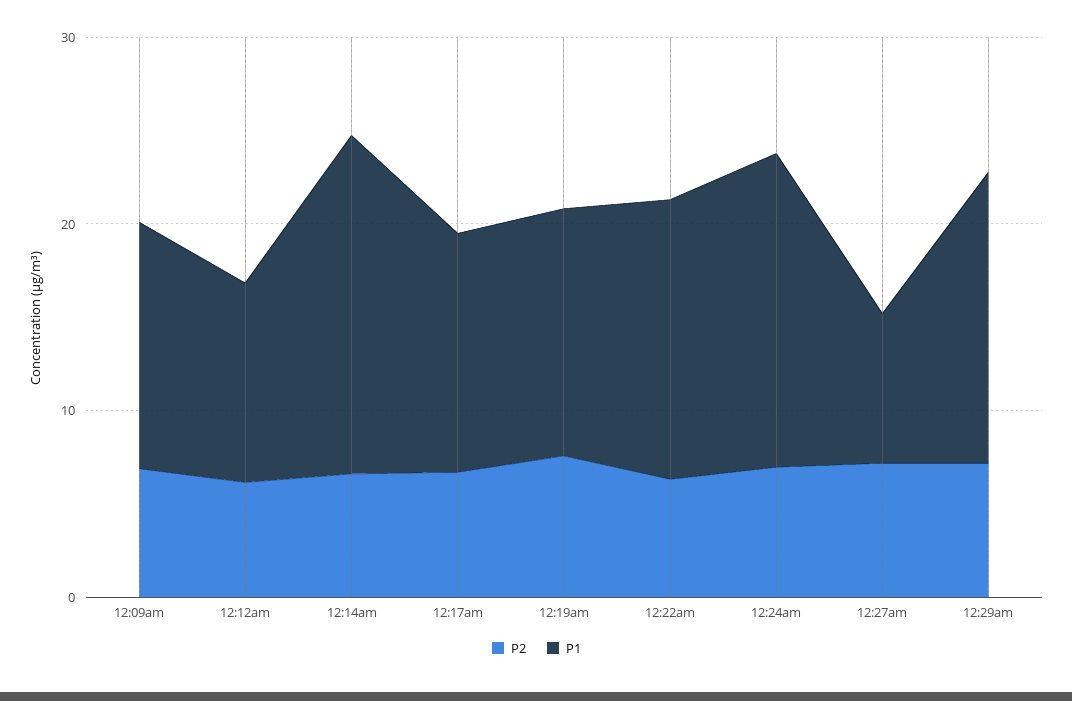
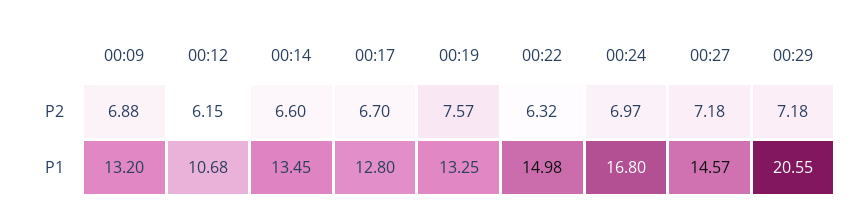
P1, 12:14am: 18 -> 13.45
P1, 12:27am: 8 -> 14.57
P1, 12:29am: 16 -> 20.55

